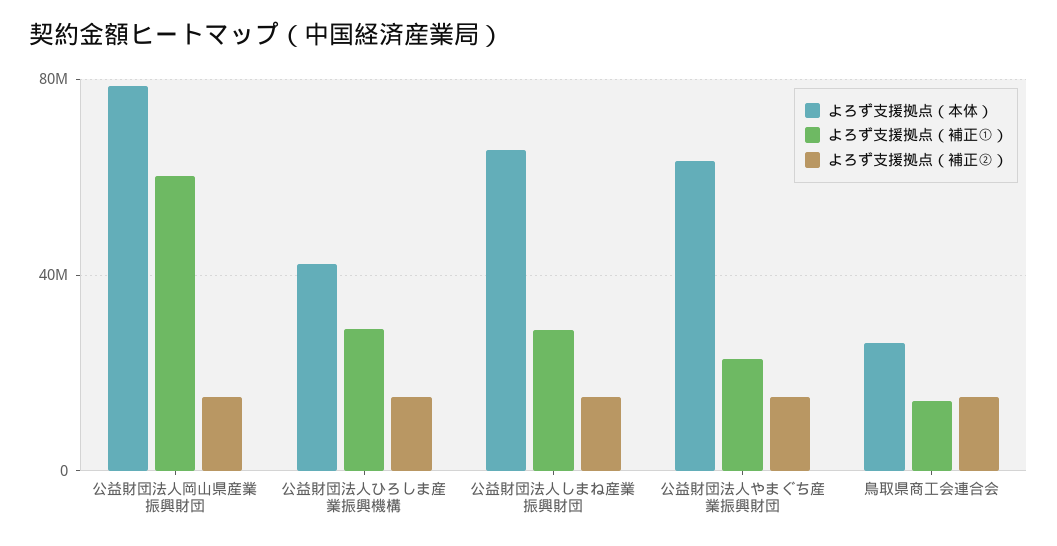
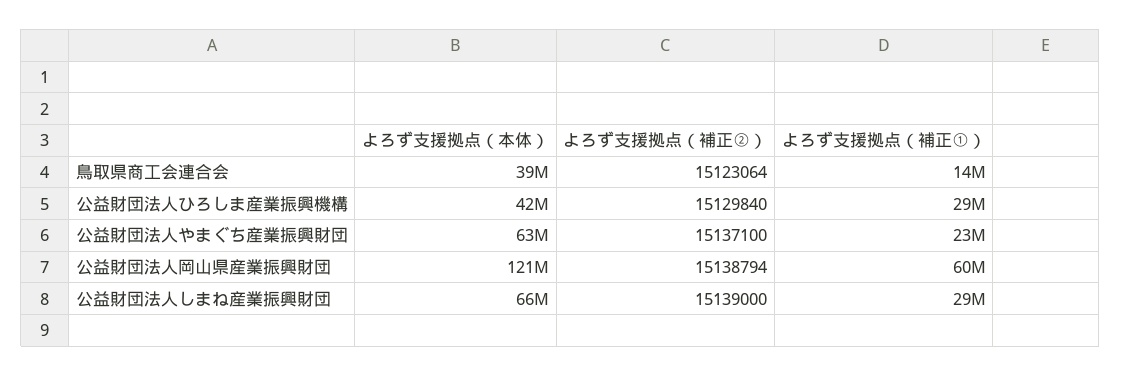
よろず支援拠点（本体）, 公益財団法人岡山県産業振興財団: 80000000 -> 121000000
よろず支援拠点（本体）, 鳥取県商工会連合会: 25000000 -> 39000000

